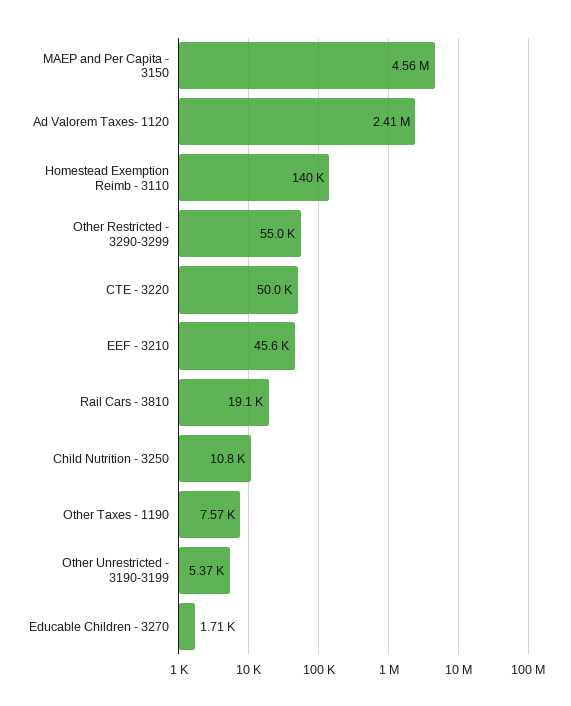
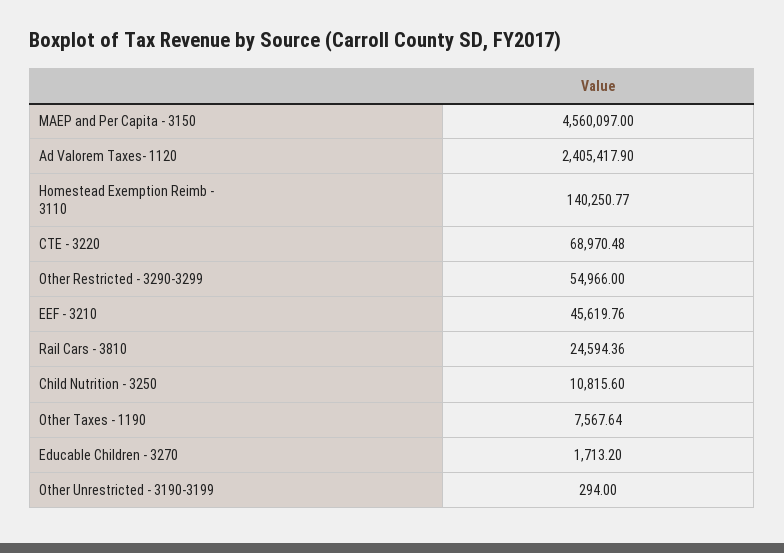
CTE - 3220: 50000 -> 68970.48
Rail Cars - 3810: 19100 -> 24594.36
Other Unrestricted - 3190-3199: 5370 -> 294

